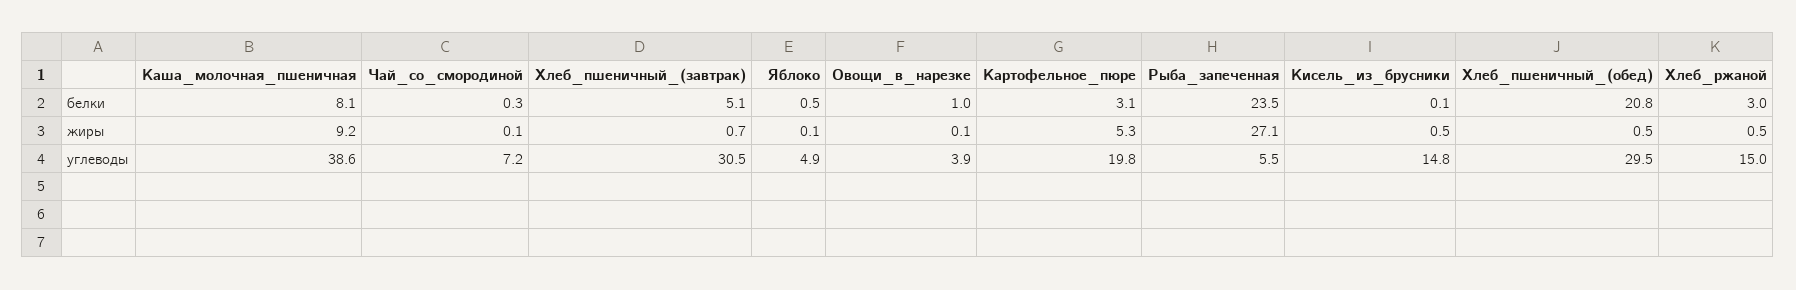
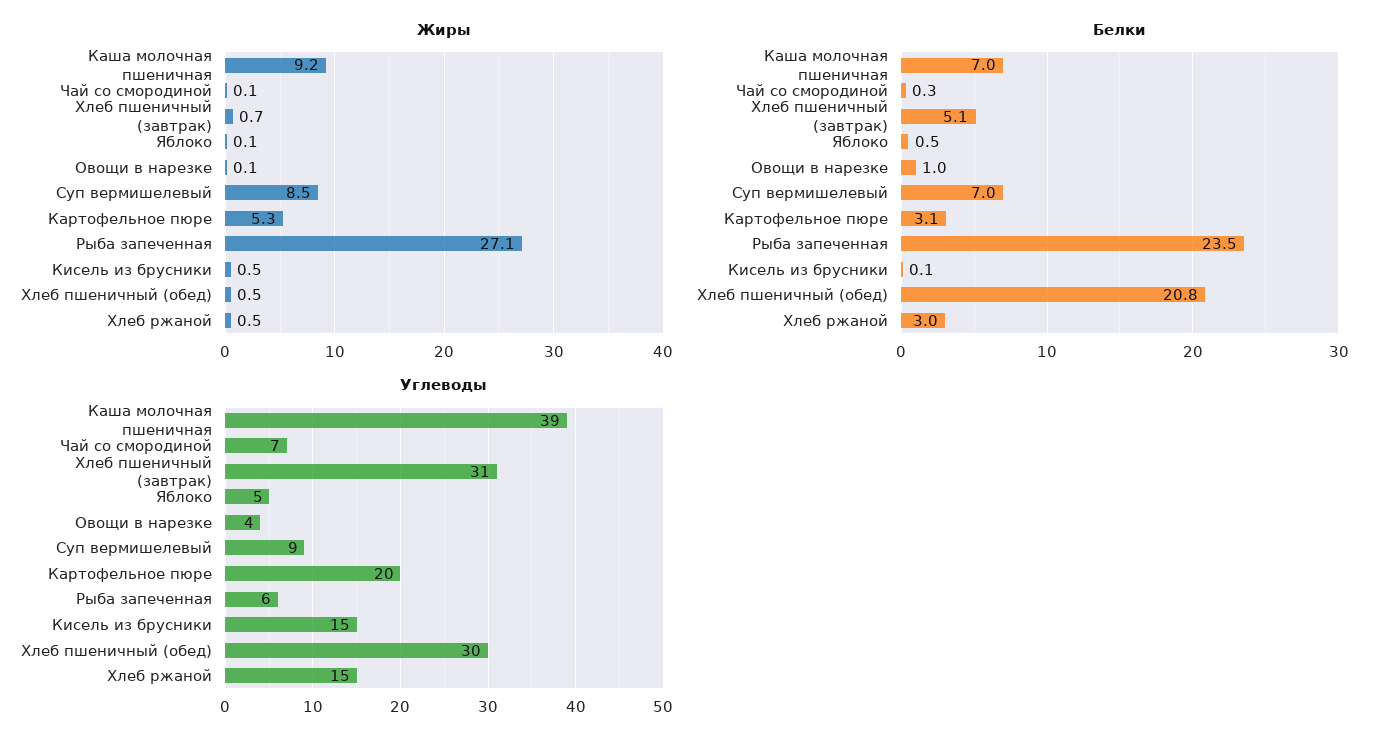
белки, Каша_молочная_пшеничная: 8.1 -> 7
жиры, Суп вермишелевый: none -> 8.5
белки, Суп вермишелевый: none -> 7
углеводы, Суп вермишелевый: none -> 9

